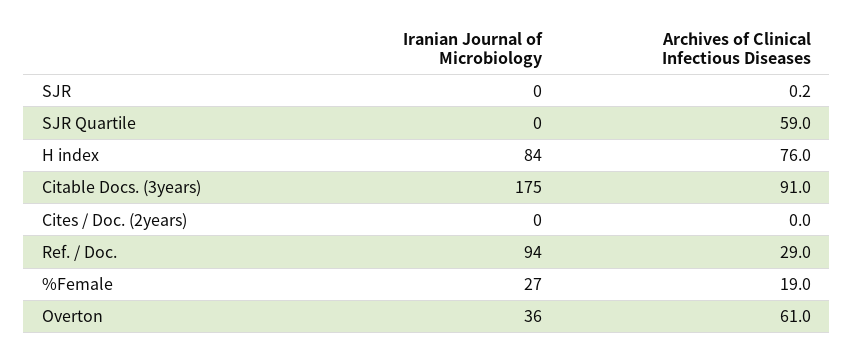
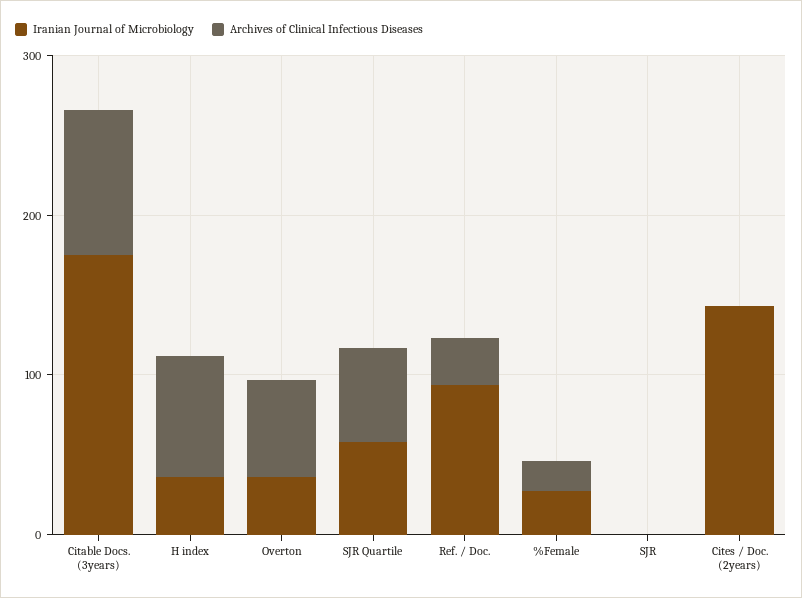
Iranian Journal of Microbiology, SJR Quartile: 0 -> 60
Iranian Journal of Microbiology, H index: 84 -> 40
Iranian Journal of Microbiology, Cites / Doc. (2years): 0 -> 140

